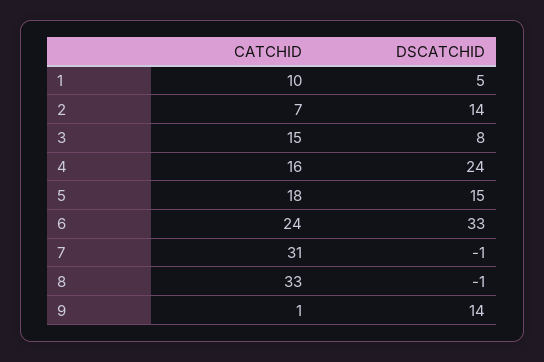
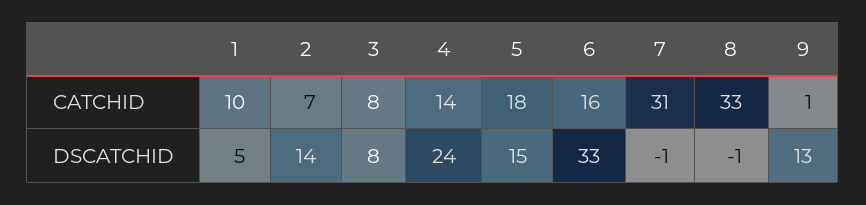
CATCHID, 3: 15 -> 8
CATCHID, 4: 16 -> 14
CATCHID, 6: 24 -> 16
DSCATCHID, 9: 14 -> 13

